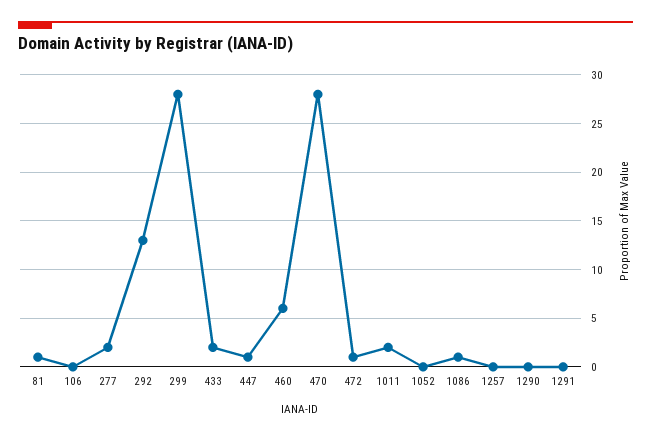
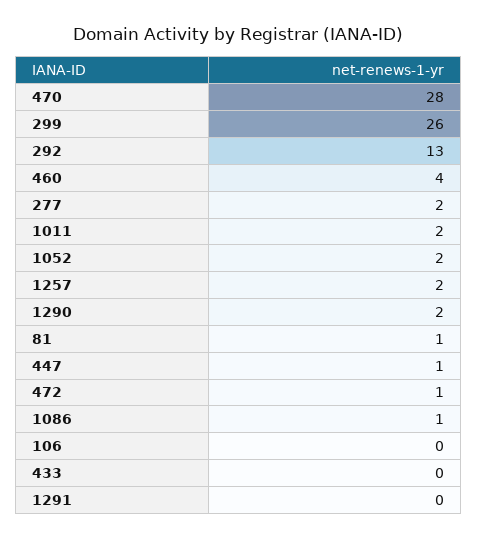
299: 28 -> 26
433: 2 -> 0
460: 6 -> 4
1052: 0 -> 2
1257: 0 -> 2
1290: 0 -> 2

